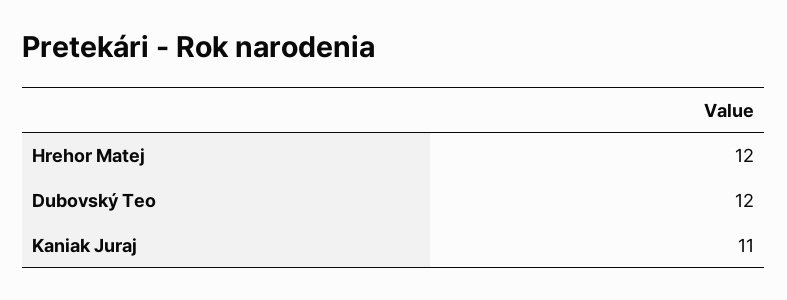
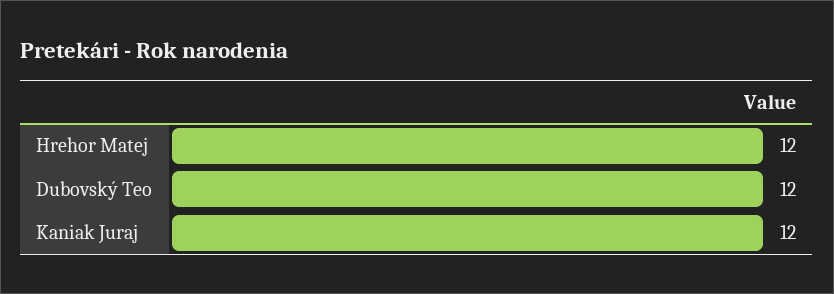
Kaniak Juraj: 11 -> 12

